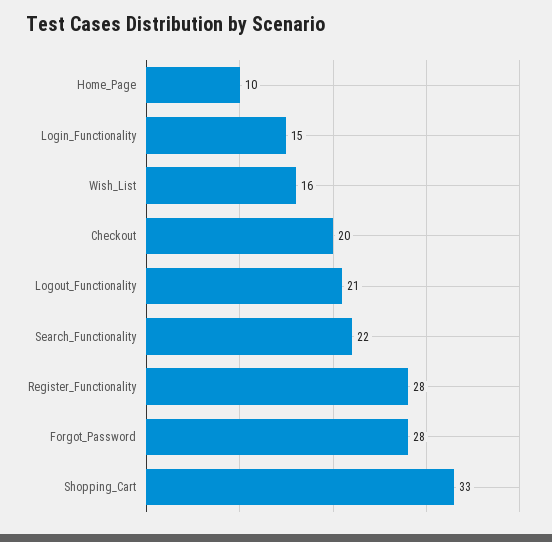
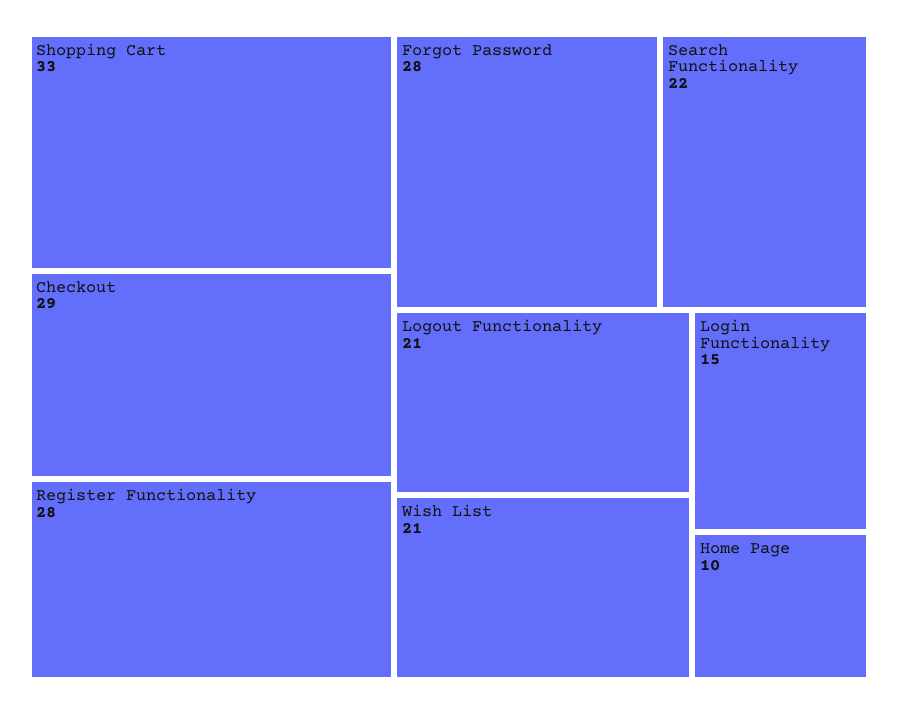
Wish_List: 16 -> 21
Checkout: 20 -> 29

